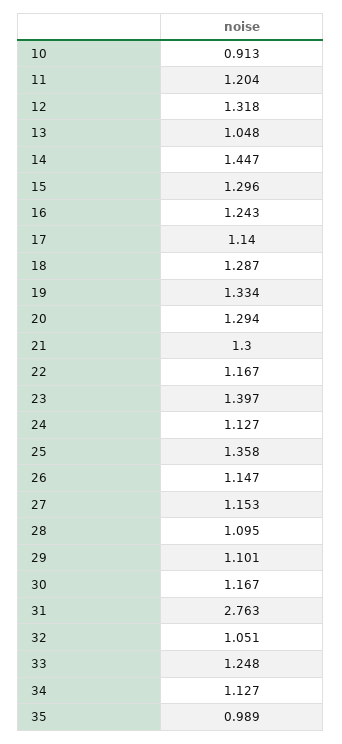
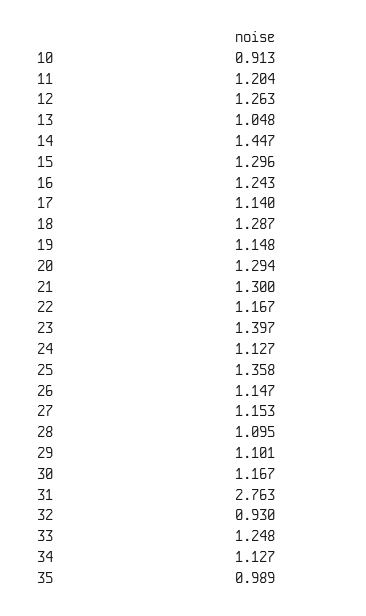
12: 1.318 -> 1.263
19: 1.334 -> 1.148
32: 1.051 -> 0.93

